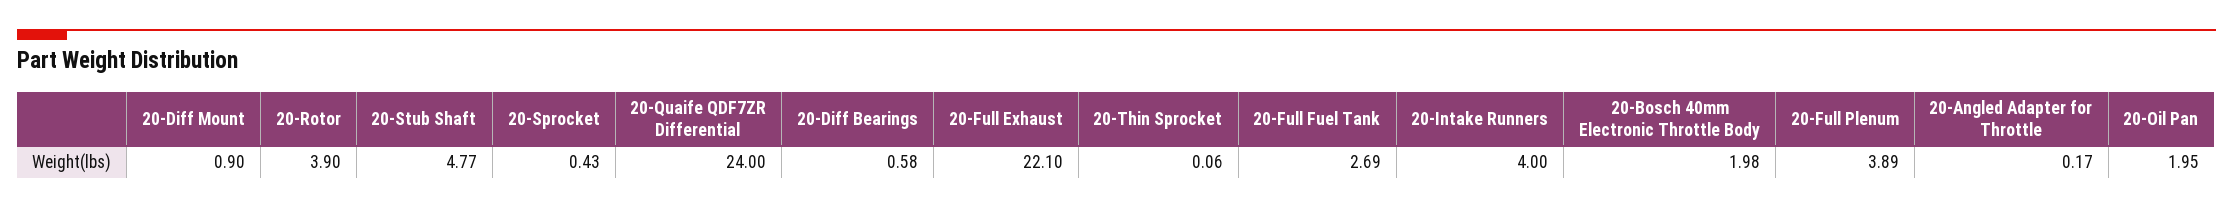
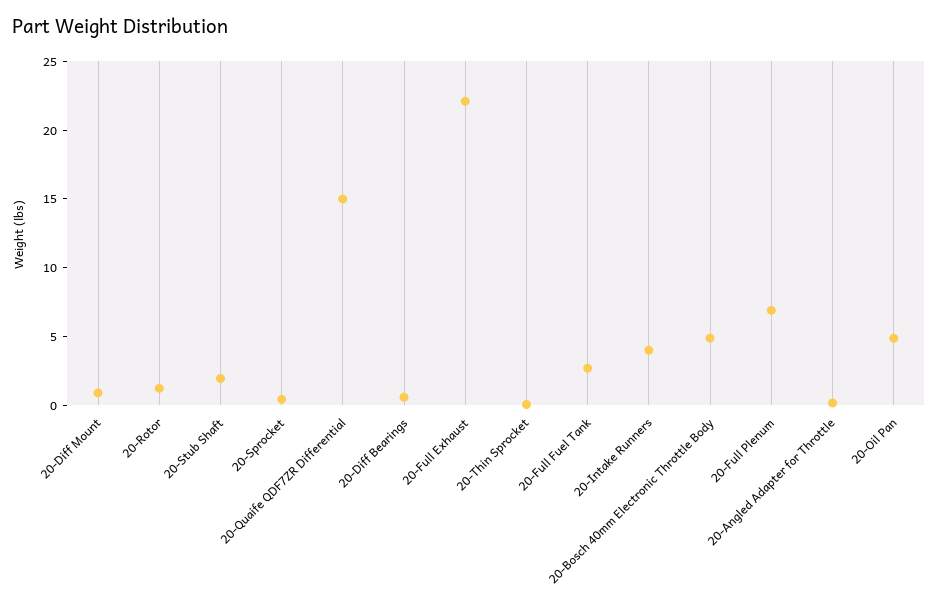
20-Rotor: 3.9 -> 1
20-Stub Shaft: 4.77 -> 2
20-Quaife QDF7ZR Differential: 24 -> 15
20-Bosch 40mm Electronic Throttle Body: 1.98 -> 5
20-Full Plenum: 3.89 -> 7
20-Oil Pan: 1.95 -> 5

